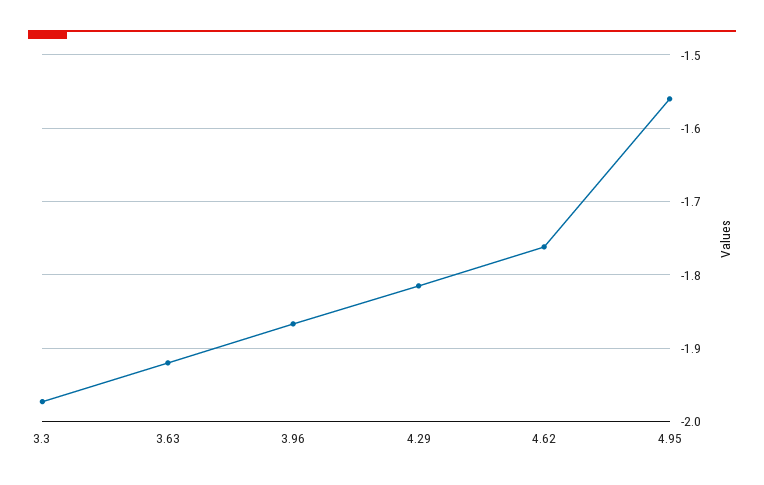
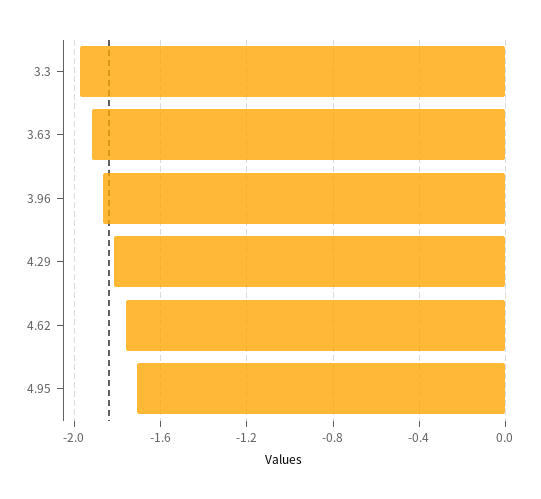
4.95: -1.56 -> -1.7

